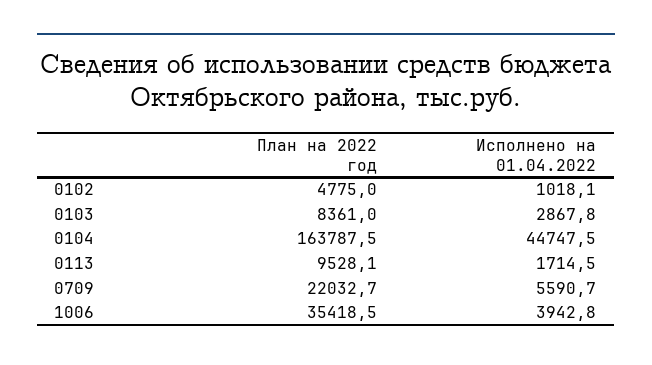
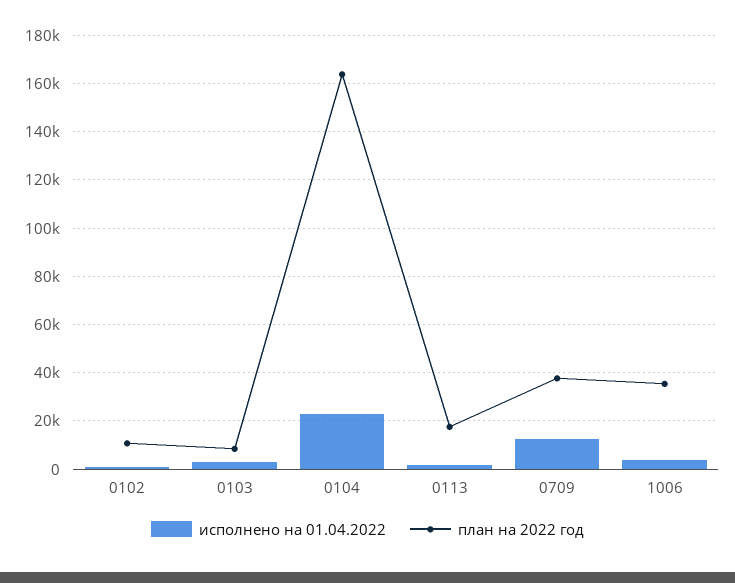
План на 2022 год, 0102: 4775 -> 10000
Исполнено на 01.04.2022, 0104: 44747.5 -> 22500
План на 2022 год, 0113: 9528.1 -> 17500
План на 2022 год, 0709: 22032.7 -> 37500
Исполнено на 01.04.2022, 0709: 5590.7 -> 12500

